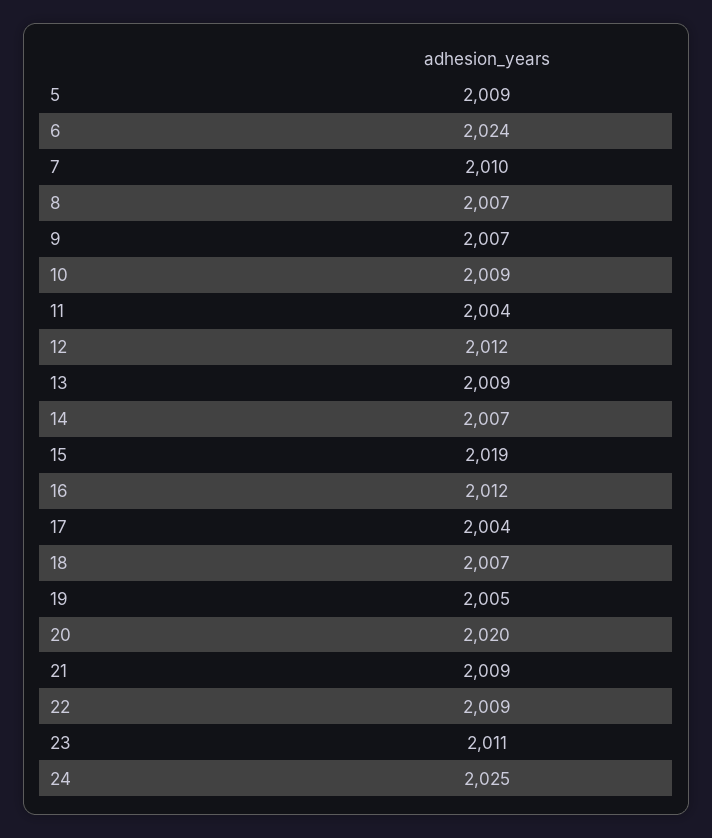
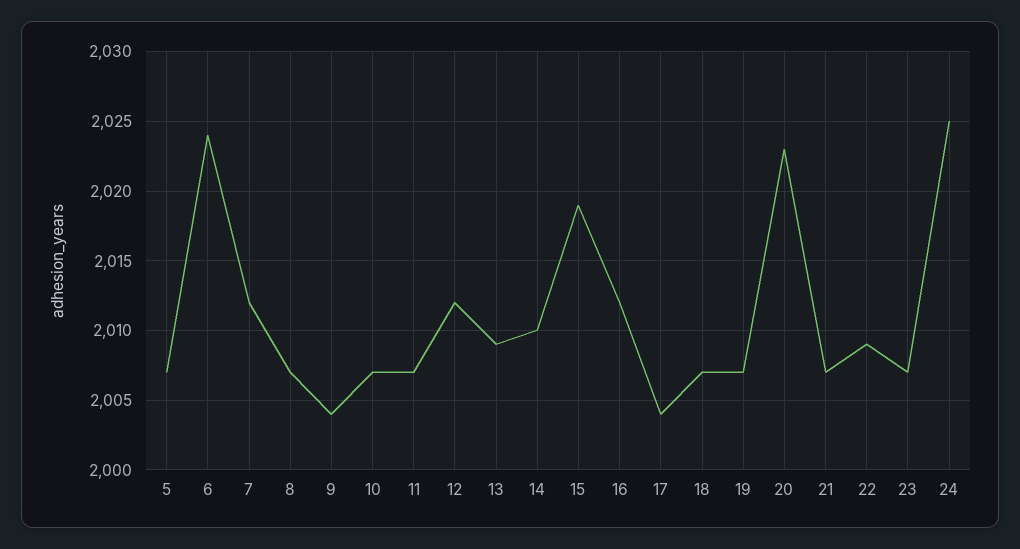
5: 2009 -> 2007
7: 2010 -> 2012
9: 2007 -> 2004
10: 2009 -> 2007
11: 2004 -> 2007
14: 2007 -> 2010
19: 2005 -> 2007
20: 2020 -> 2023
21: 2009 -> 2007
23: 2011 -> 2007

